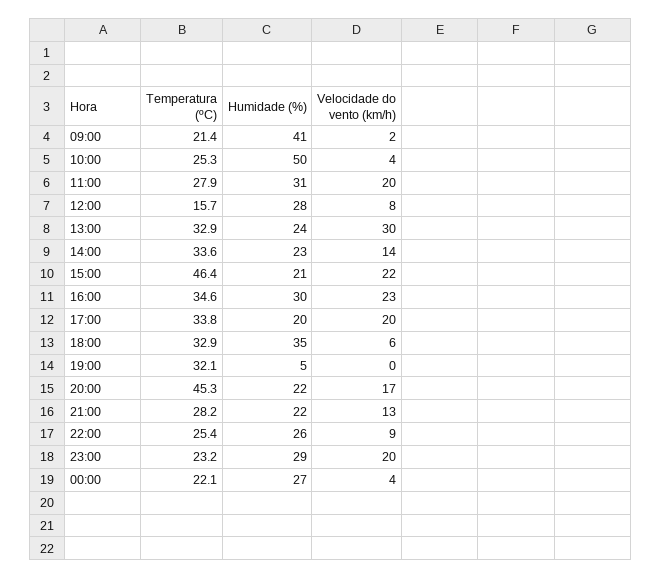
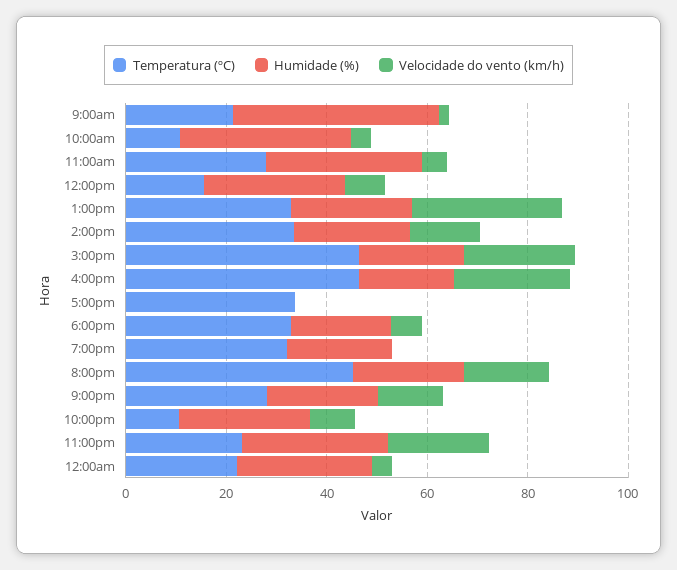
Temperatura (ºC), 10:00: 25.3 -> 10
Humidade (%), 10:00: 50 -> 35
Velocidade do vento (km/h), 11:00: 20 -> 5
Temperatura (ºC), 16:00: 34.6 -> 45
Humidade (%), 16:00: 30 -> 20
Humidade (%), 17:00: 20 -> 0
Velocidade do vento (km/h), 17:00: 20 -> 0
Humidade (%), 18:00: 35 -> 20
Humidade (%), 19:00: 5 -> 20
Temperatura (ºC), 22:00: 25.4 -> 10

